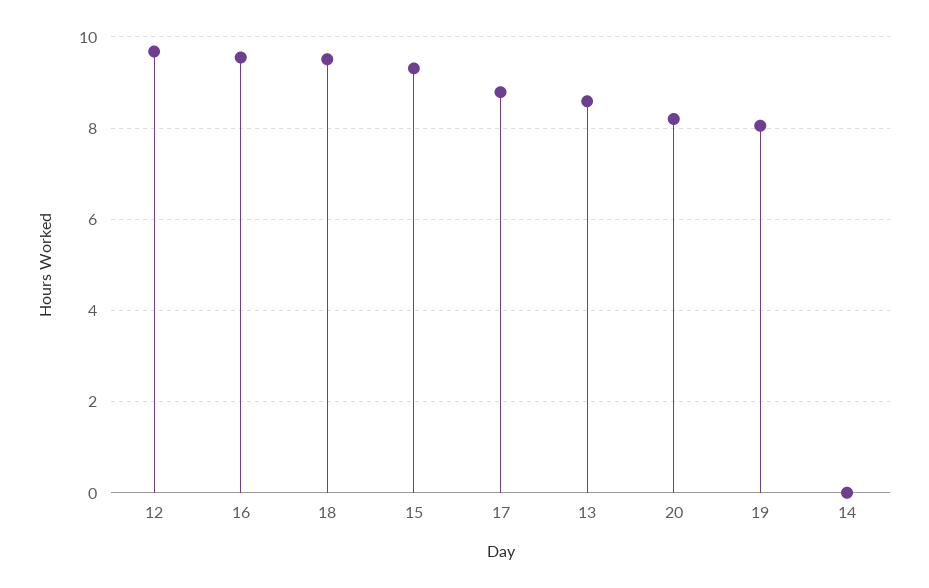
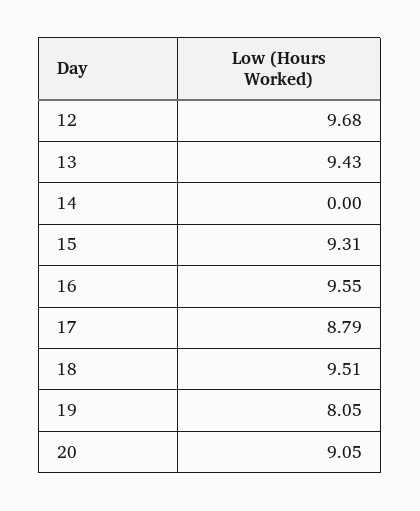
13: 8.6 -> 9.43
20: 8.2 -> 9.05

